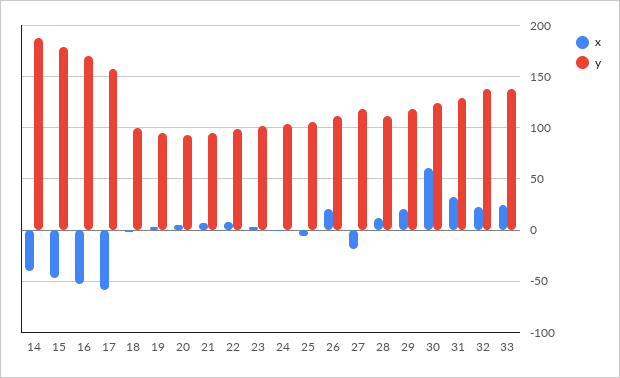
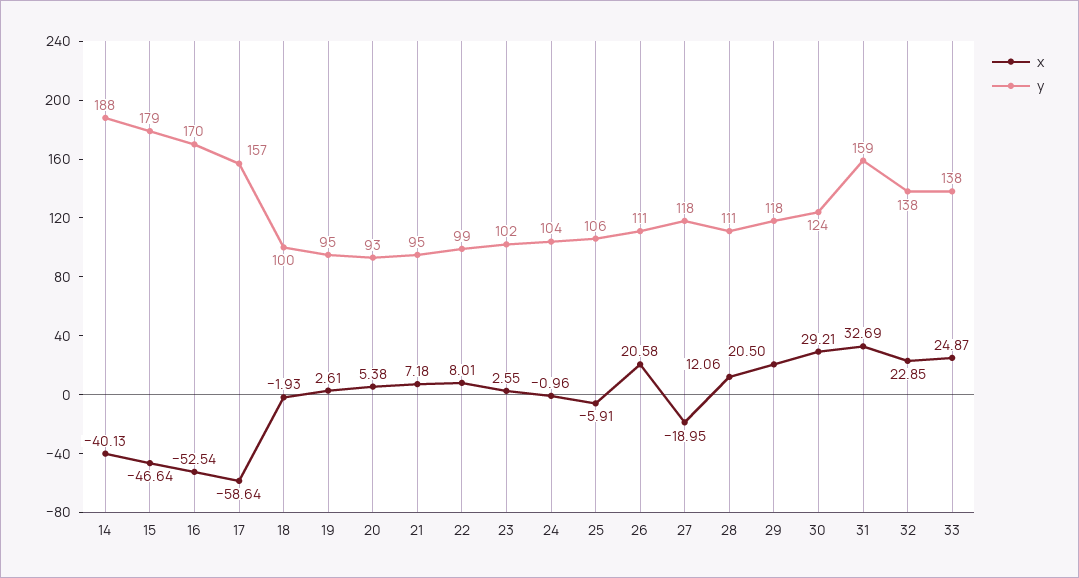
x, 30: 60 -> 29.21
y, 31: 130 -> 159

